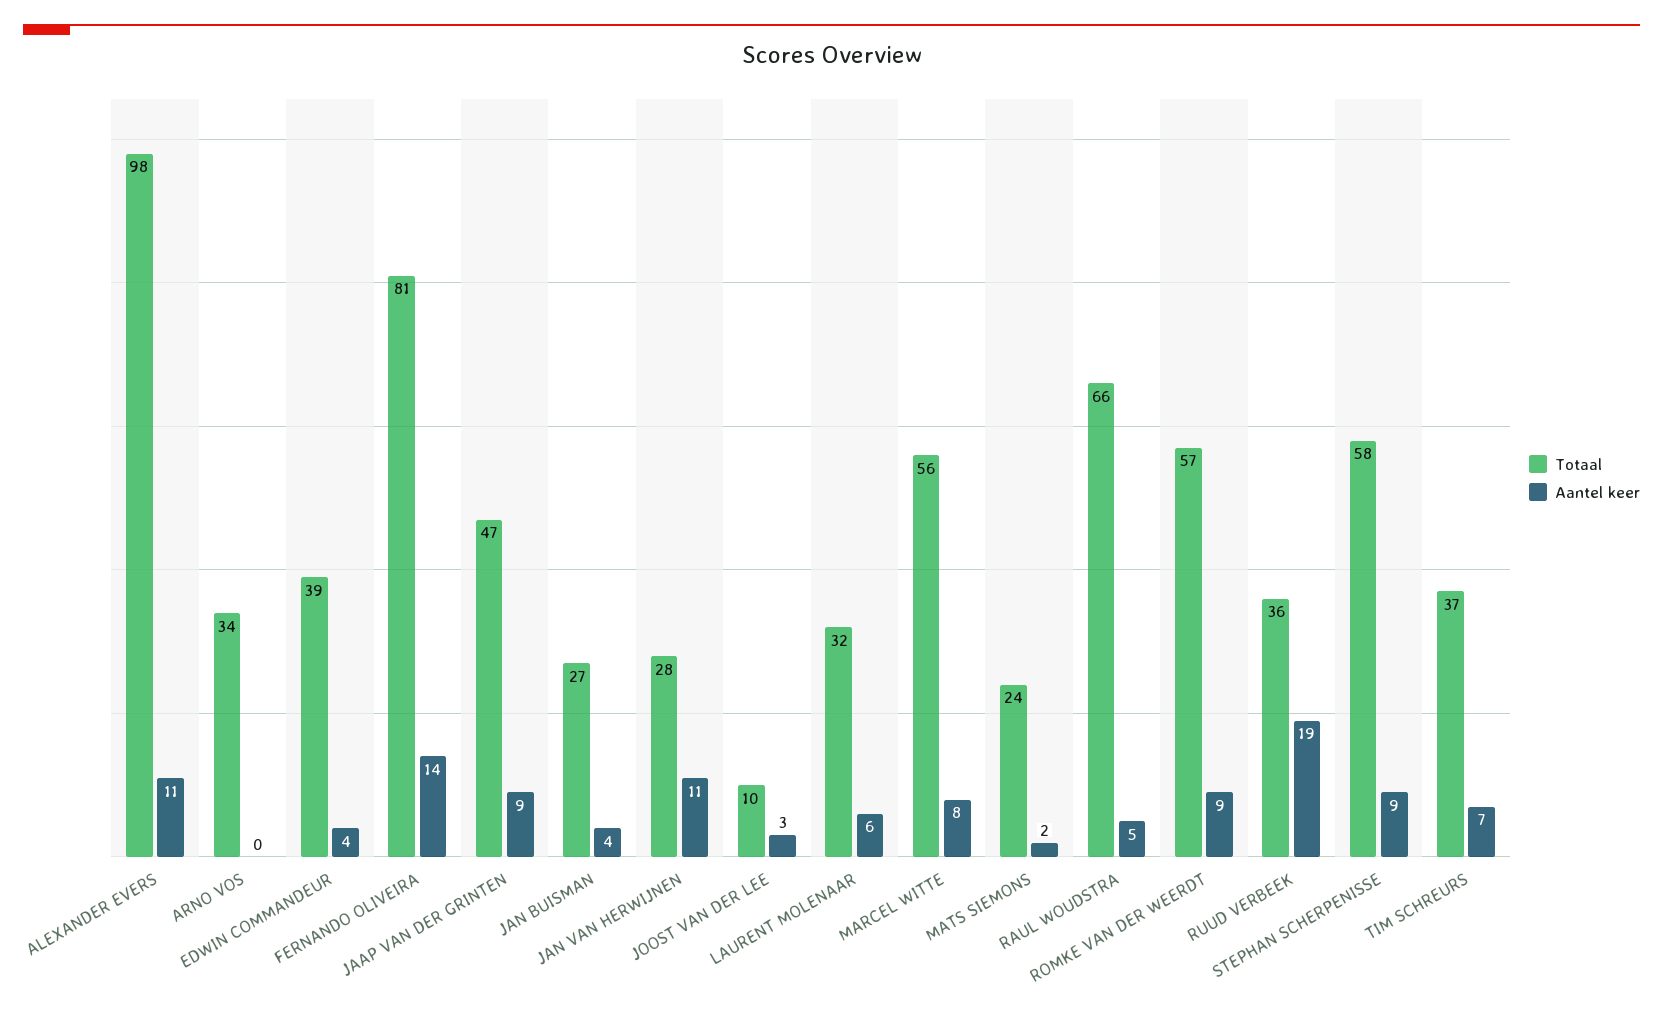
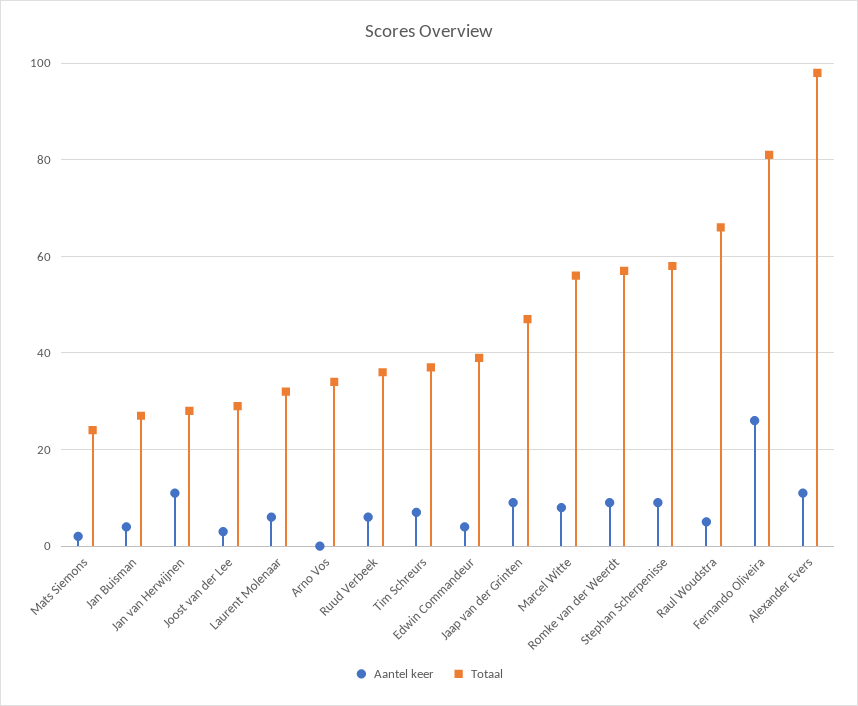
Aantel keer, FERNANDO OLIVEIRA: 14 -> 25
Totaal, JOOST VAN DER LEE: 10 -> 30
Aantel keer, RUUD VERBEEK: 19 -> 5

